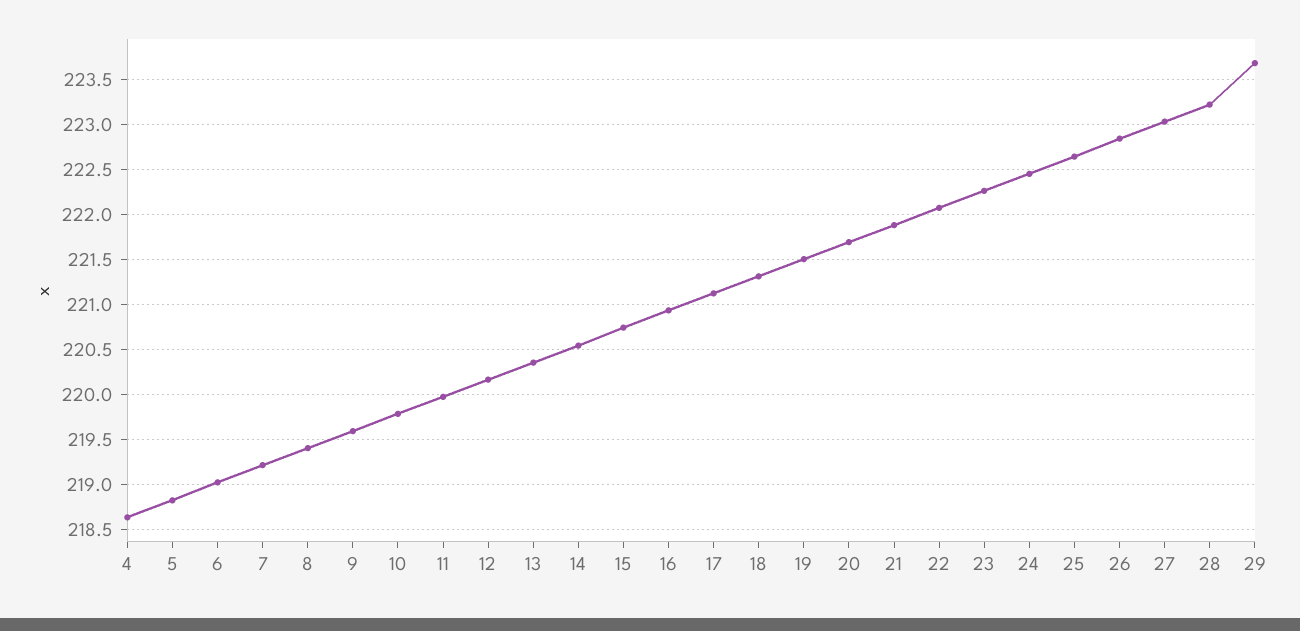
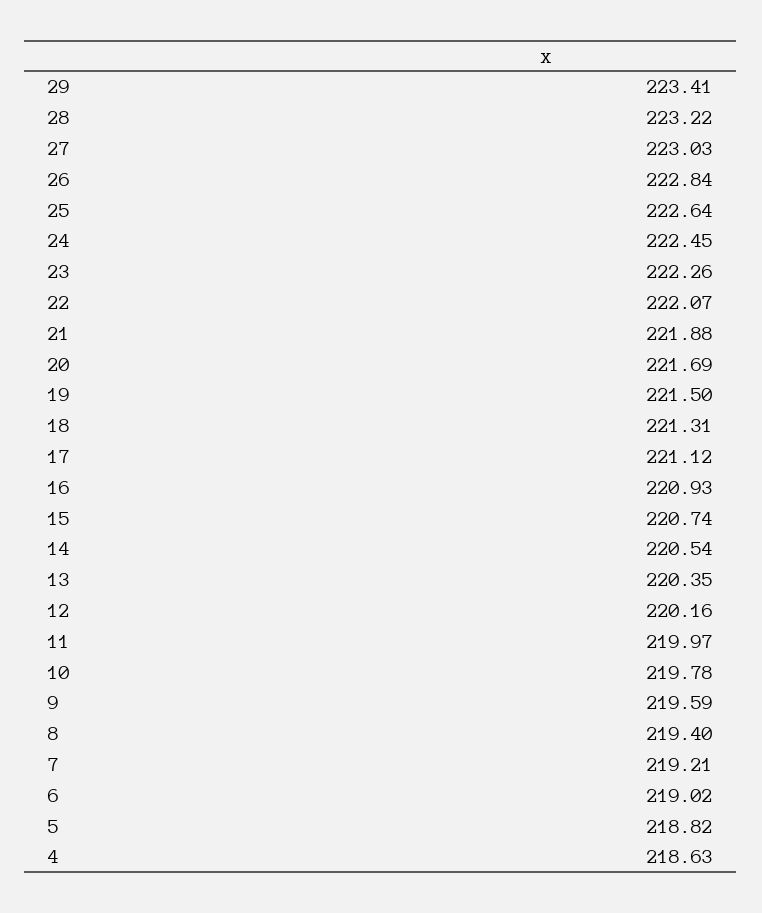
29: 223.7 -> 223.41

